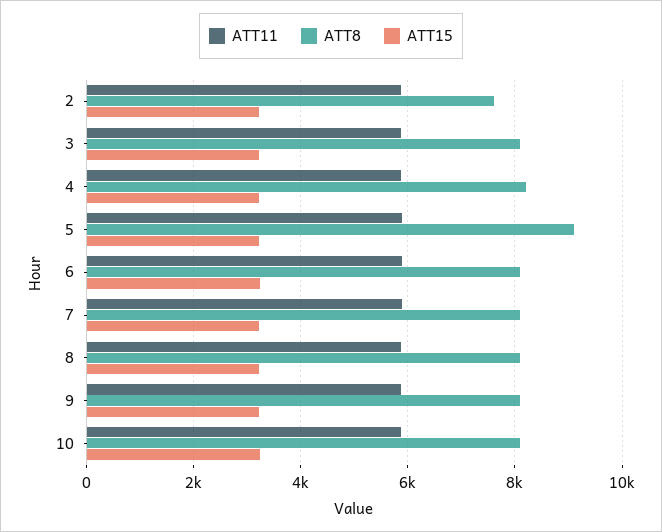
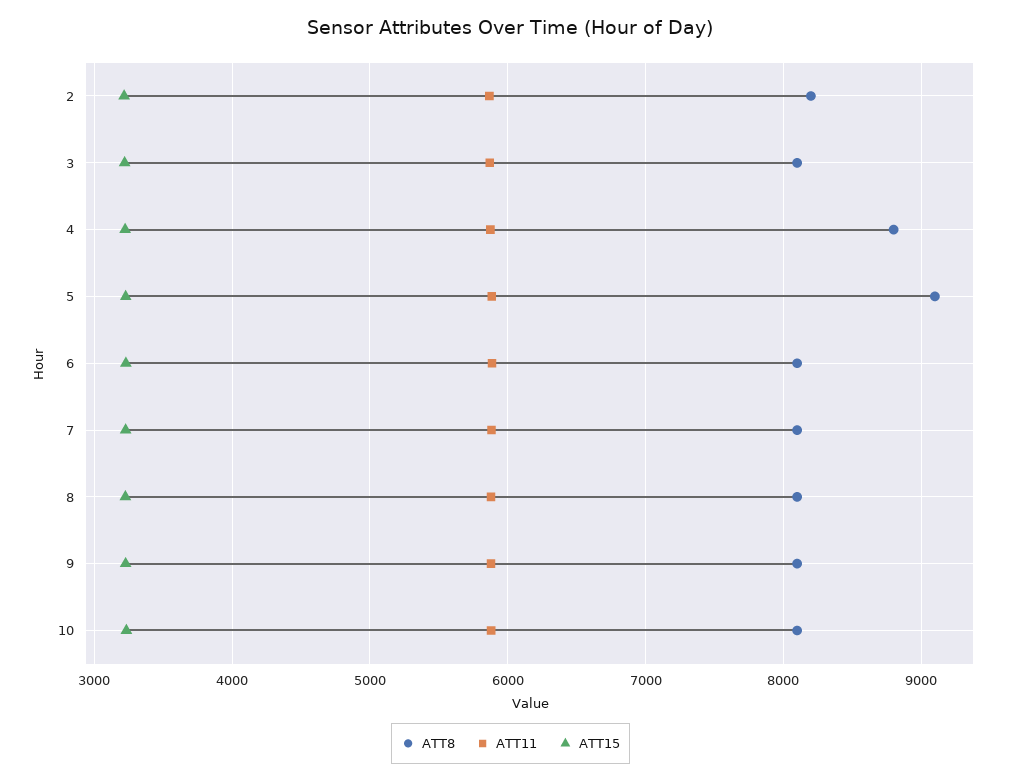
ATT8, 2: 7600 -> 8200
ATT8, 4: 8200 -> 8800

